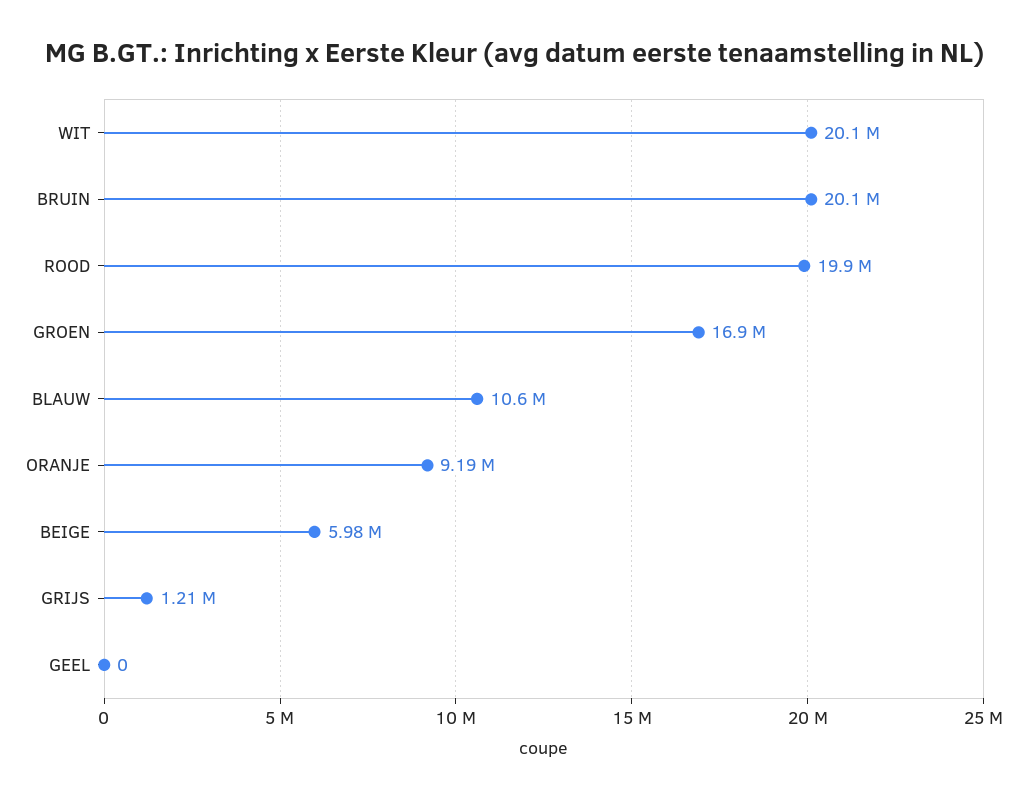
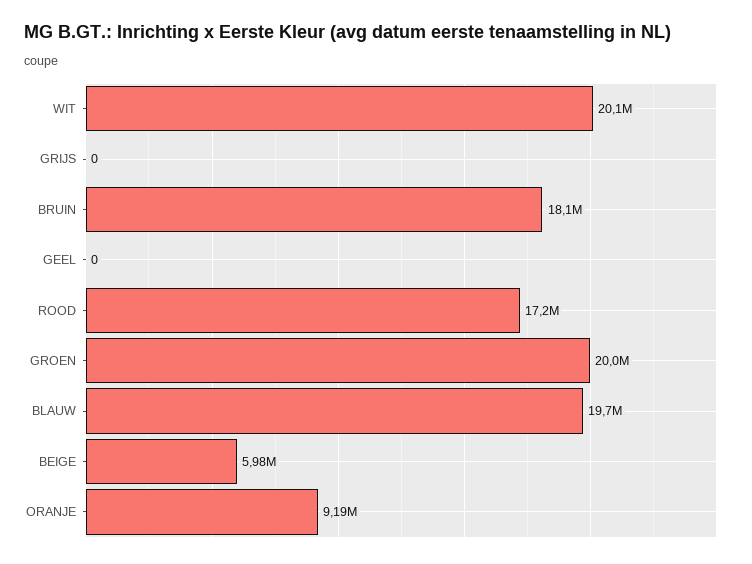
BRUIN: 20100000 -> 18100000
ROOD: 19900000 -> 17200000
GROEN: 16900000 -> 20000000
BLAUW: 10600000 -> 19700000
GRIJS: 1210000 -> 0

